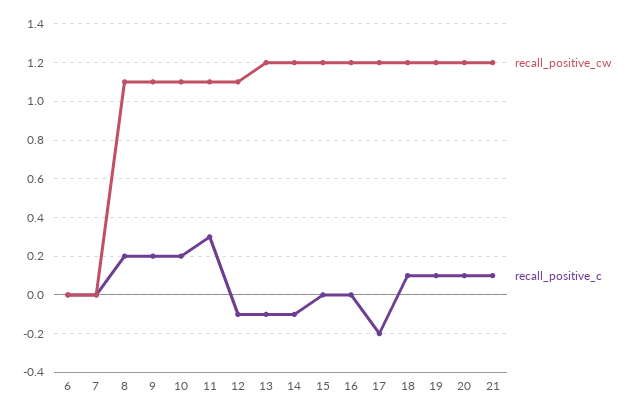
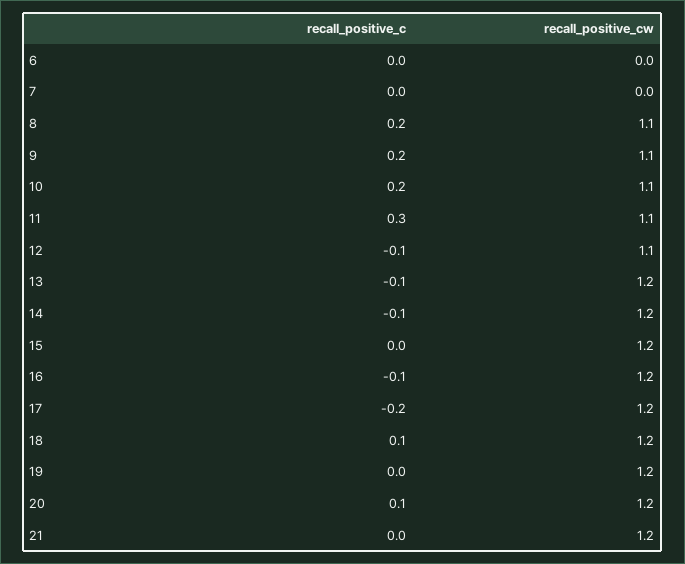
recall_positive_c, 16: 0 -> -0.1
recall_positive_c, 19: 0.1 -> 0
recall_positive_c, 21: 0.1 -> 0

